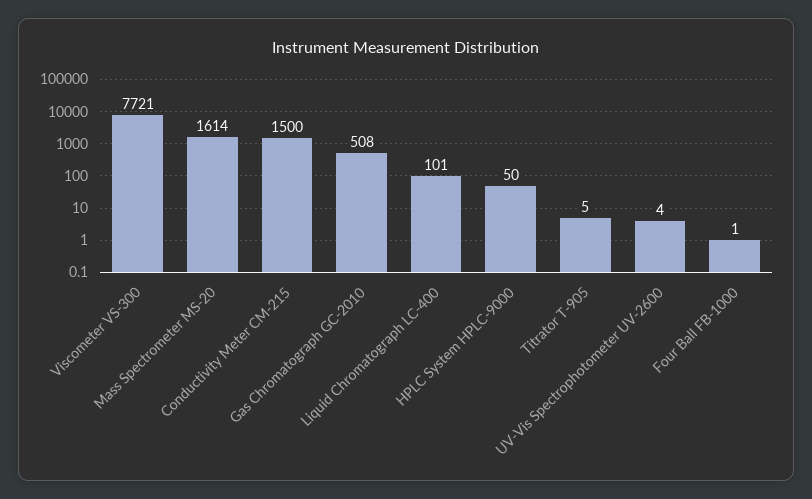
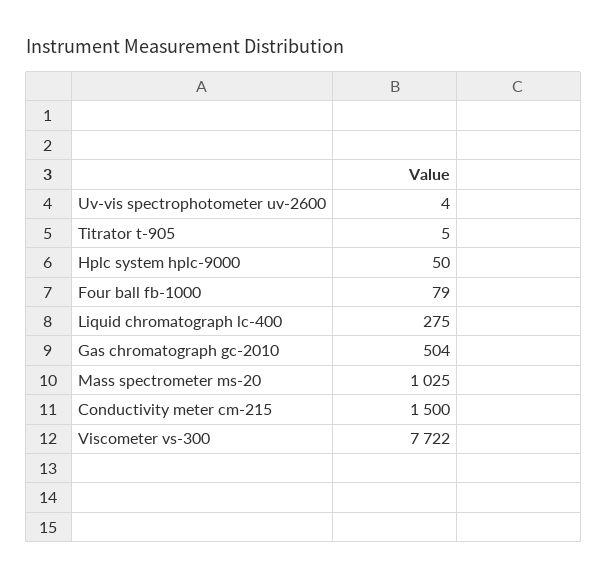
Viscometer VS-300: 7721 -> 7722
Mass Spectrometer MS-20: 1614 -> 1025
Gas Chromatograph GC-2010: 508 -> 504
Liquid Chromatograph LC-400: 101 -> 275
Four Ball FB-1000: 1 -> 79

